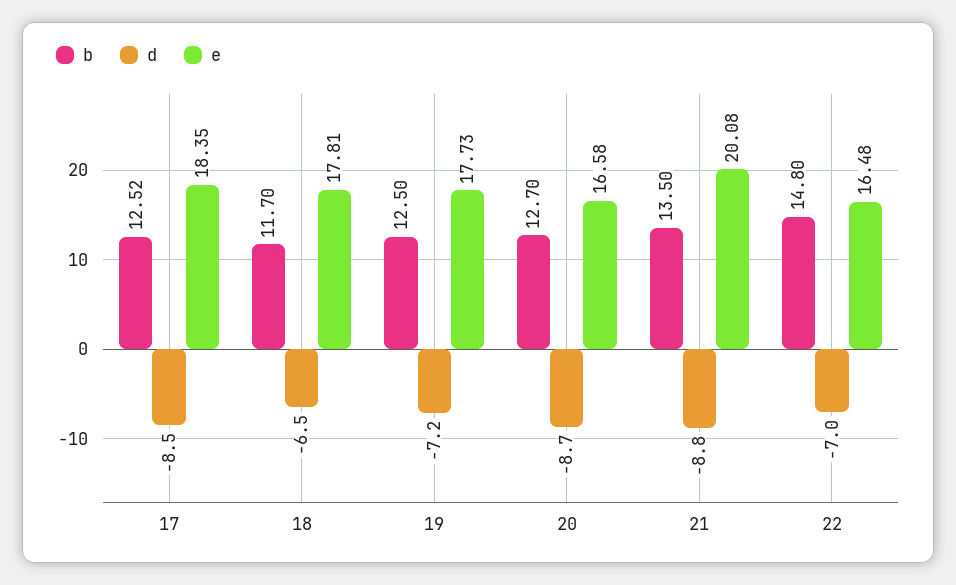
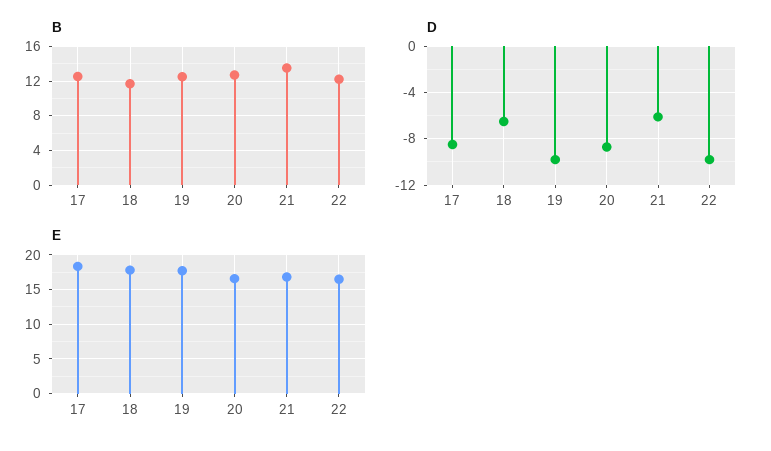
d, 19: -7.2 -> -10
d, 21: -8.8 -> -6
e, 21: 20.08 -> 17
b, 22: 14.8 -> 12
d, 22: -7 -> -10

